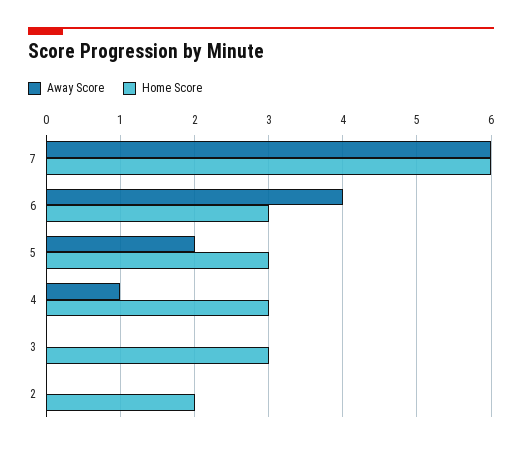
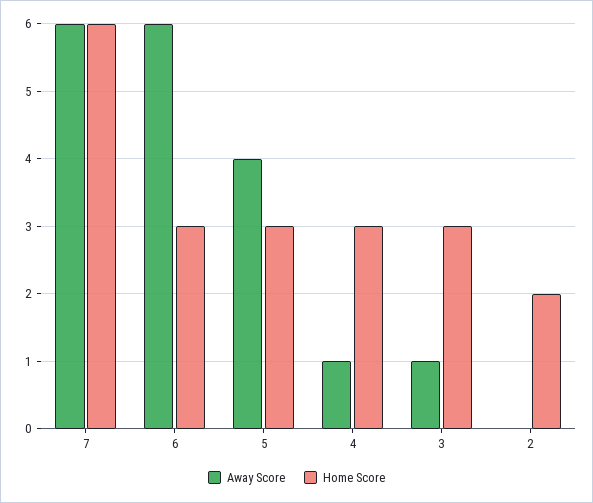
Away Score, 6: 4 -> 6
Away Score, 5: 2 -> 4
Away Score, 3: 0 -> 1

